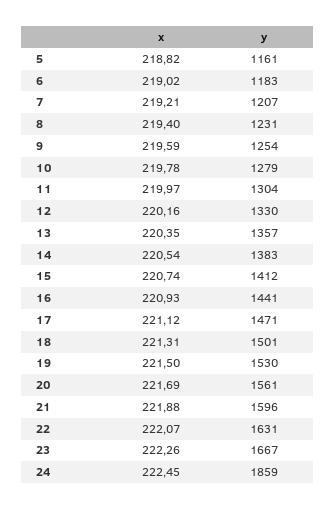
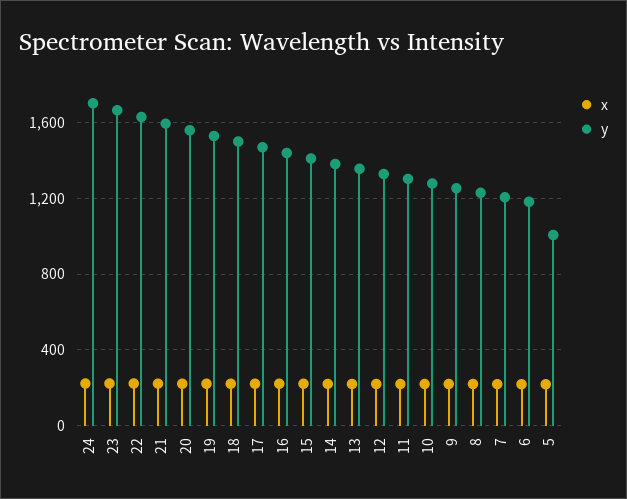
y, 5: 1161 -> 1000
y, 24: 1859 -> 1700

